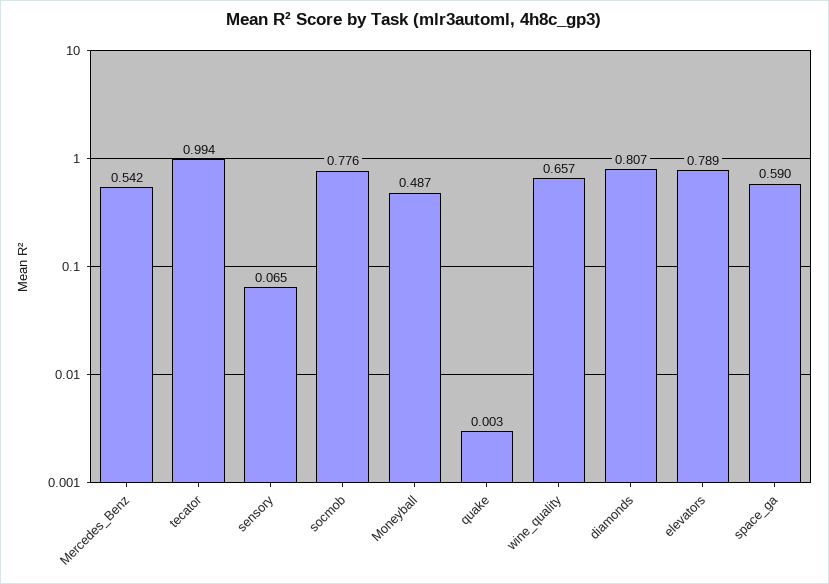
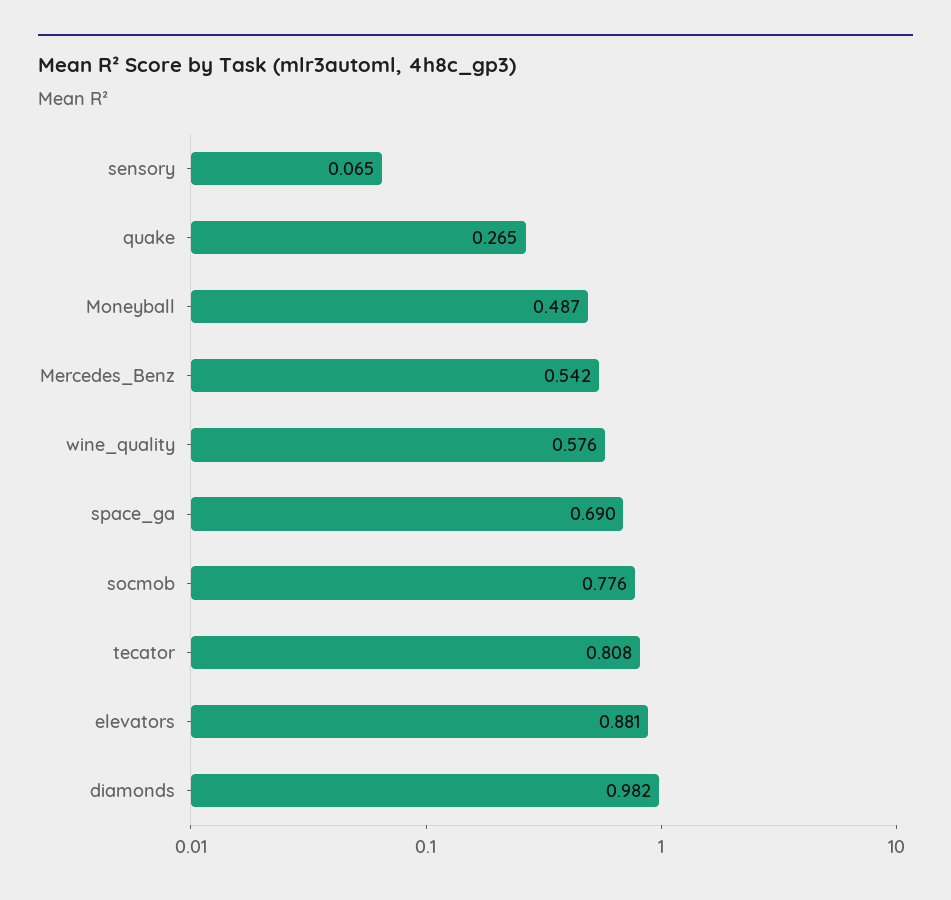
tecator: 0.994 -> 0.808
quake: 0.003 -> 0.265
wine_quality: 0.657 -> 0.576
diamonds: 0.807 -> 0.982
elevators: 0.789 -> 0.881
space_ga: 0.59 -> 0.69

